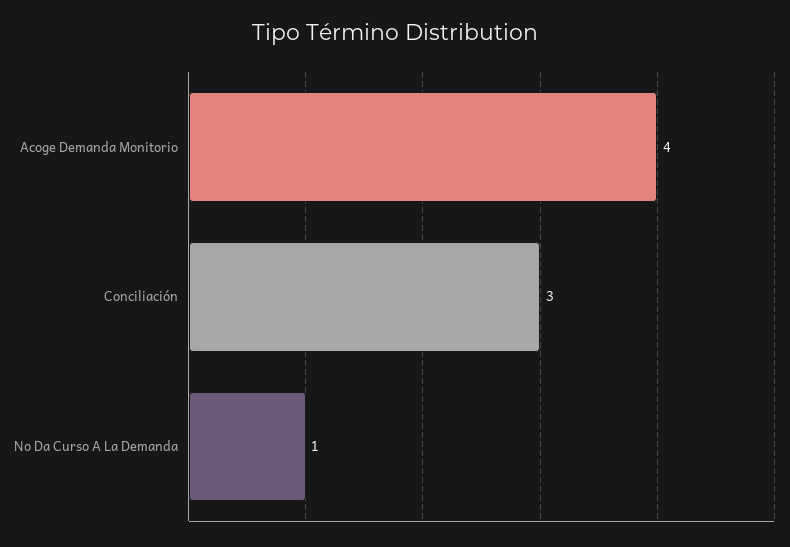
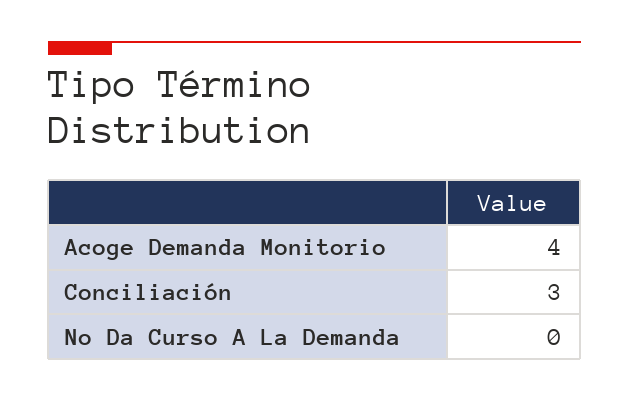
No Da Curso A La Demanda: 1 -> 0

